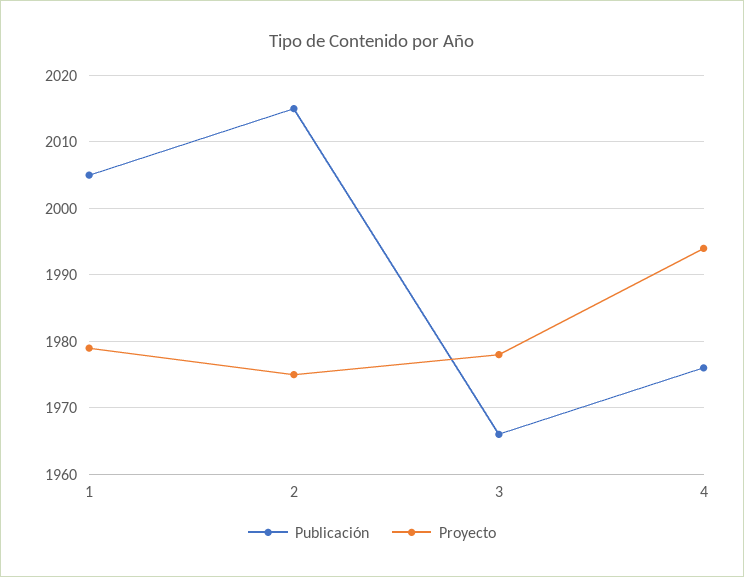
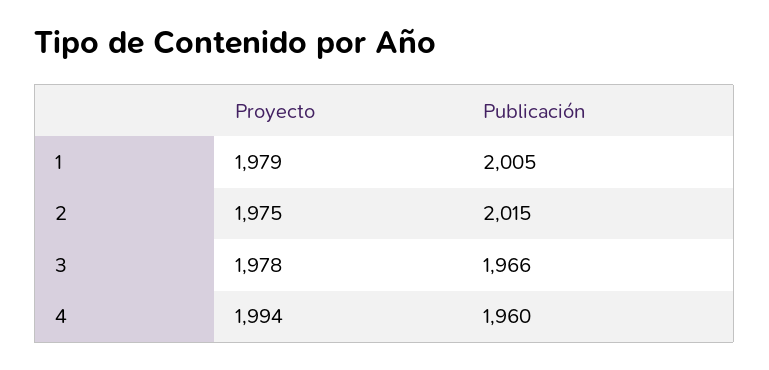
Publicación, 4: 1976 -> 1960

